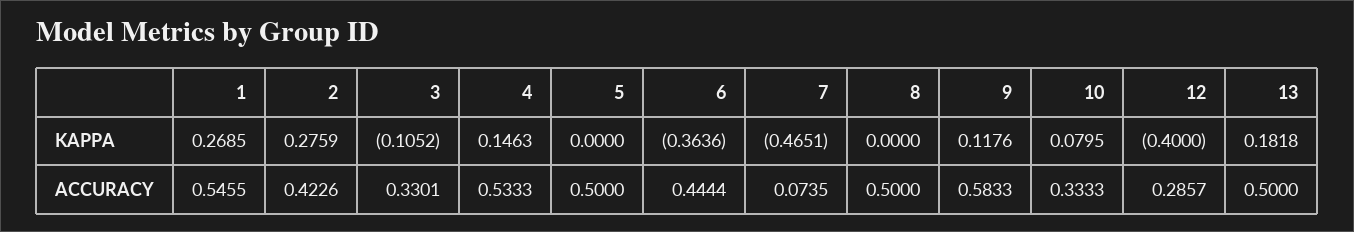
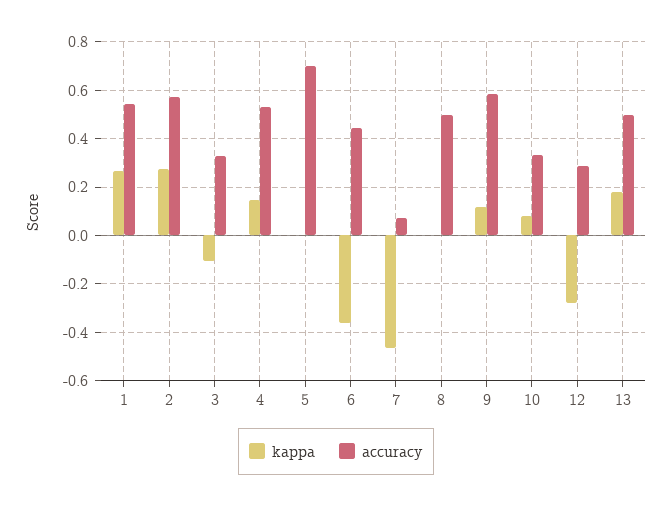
KAPPA, 12: -0.4 -> -0.275
ACCURACY, 2: 0.4226 -> 0.575
ACCURACY, 5: 0.5 -> 0.7

